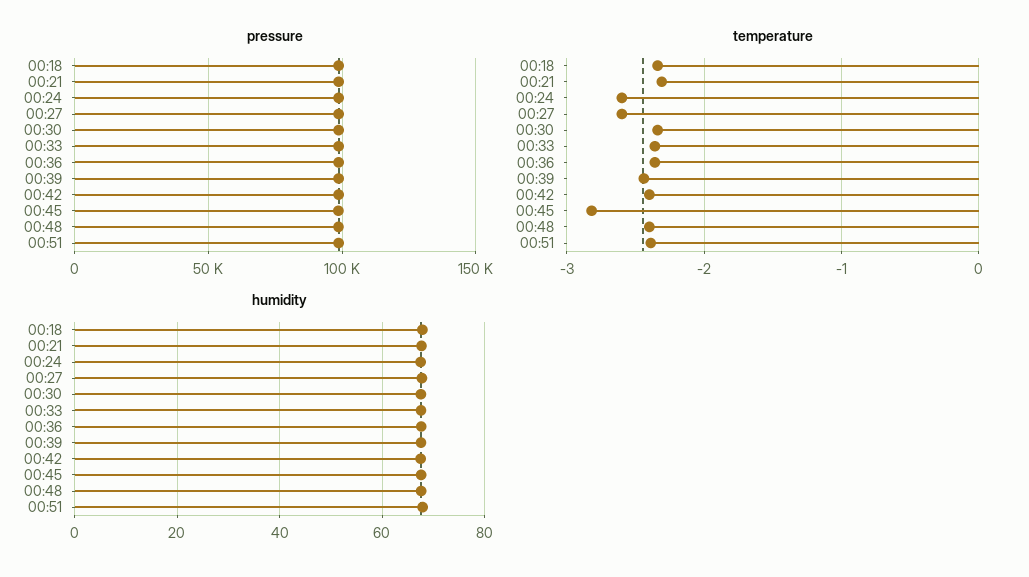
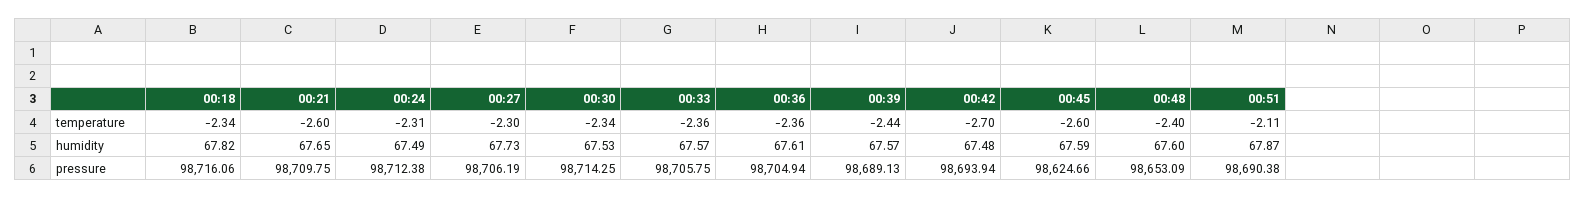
temperature, 00:21: -2.3 -> -2.6
temperature, 00:24: -2.6 -> -2.31
temperature, 00:27: -2.6 -> -2.3
temperature, 00:42: -2.4 -> -2.7
temperature, 00:45: -2.8 -> -2.6
temperature, 00:51: -2.4 -> -2.11

